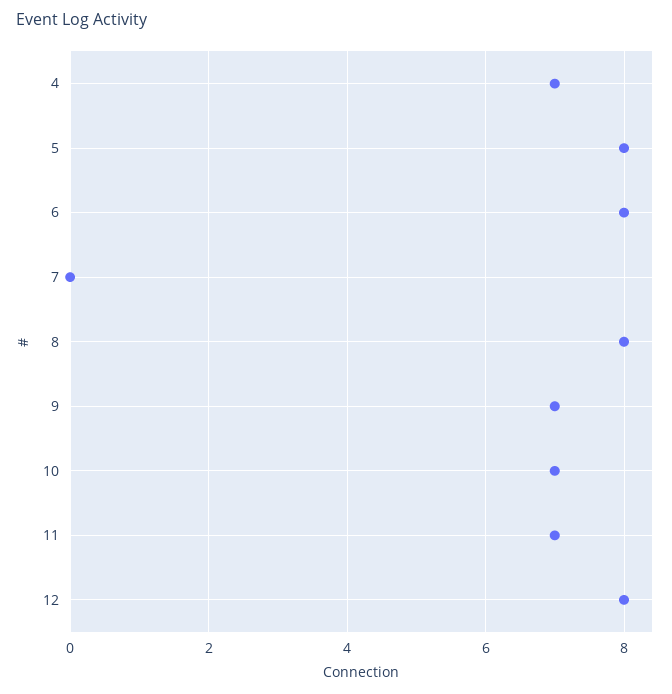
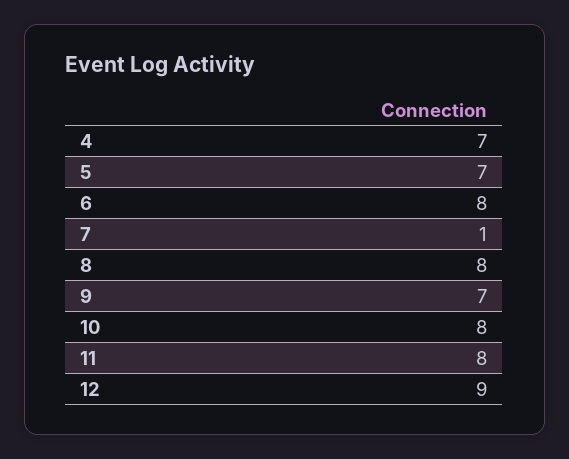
5: 8 -> 7
7: 0 -> 1
10: 7 -> 8
11: 7 -> 8
12: 8 -> 9

